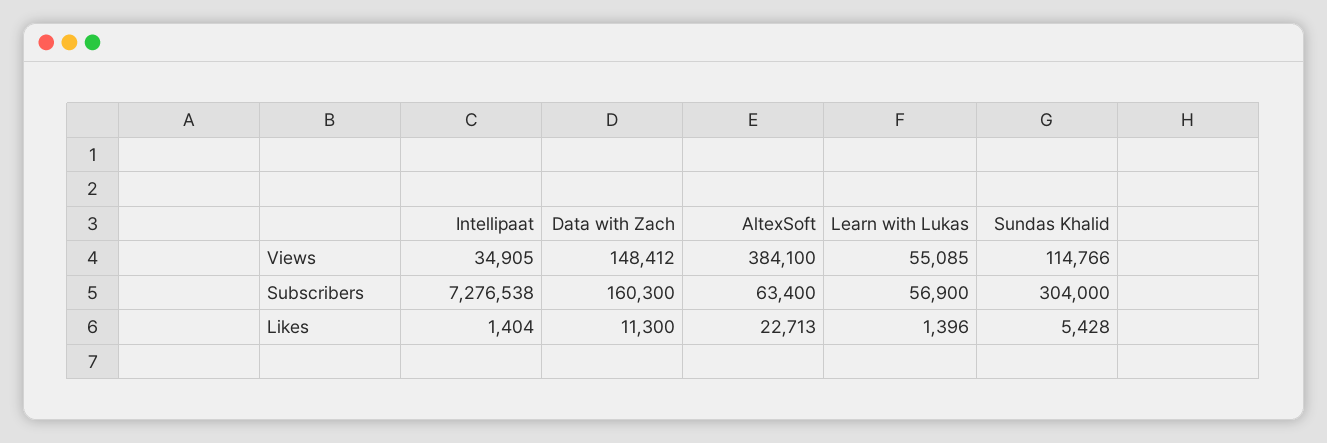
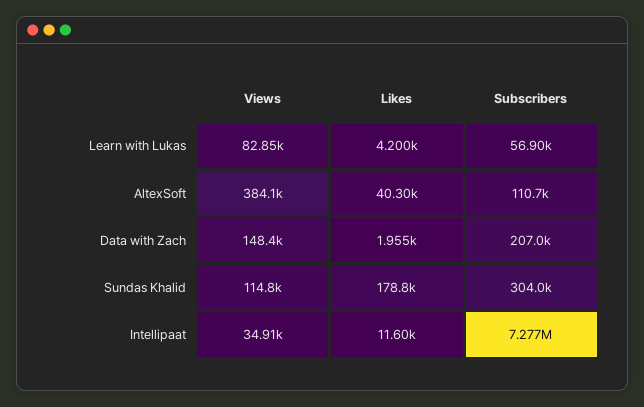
Learn with Lukas, Views: 55085 -> 82850
Data with Zach, Subscribers: 160300 -> 207000
AltexSoft, Subscribers: 63400 -> 110700
Intellipaat, Likes: 1404 -> 11600
Data with Zach, Likes: 11300 -> 1955
AltexSoft, Likes: 22713 -> 40300
Learn with Lukas, Likes: 1396 -> 4200
Sundas Khalid, Likes: 5428 -> 178800

